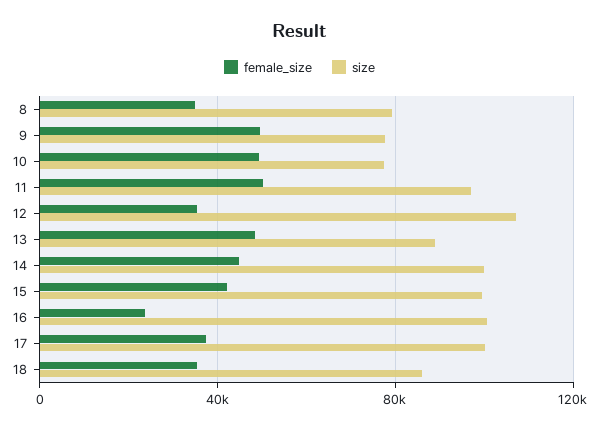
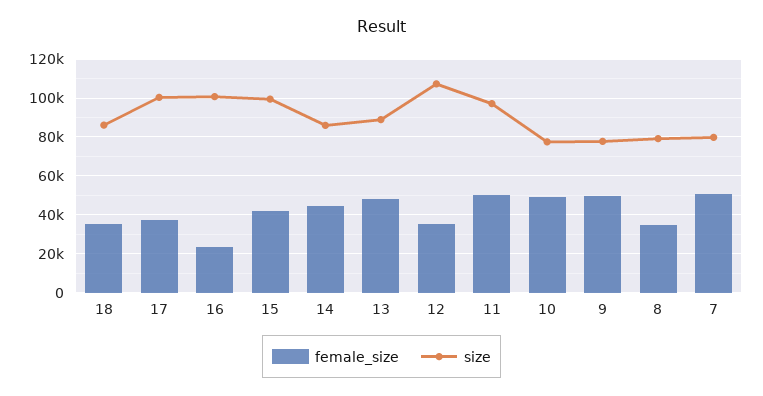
size, 14: 100000 -> 85000
female_size, 7: none -> 50000
size, 7: none -> 80000

